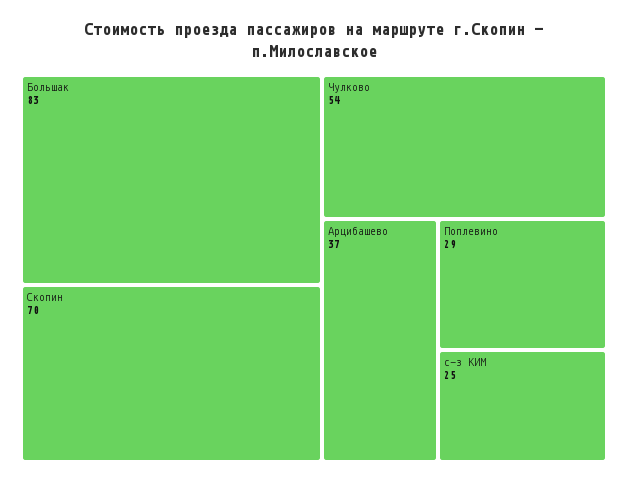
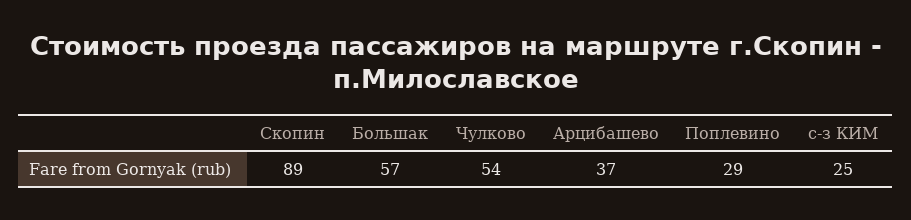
Большак: 83 -> 57
Скопин: 70 -> 89

